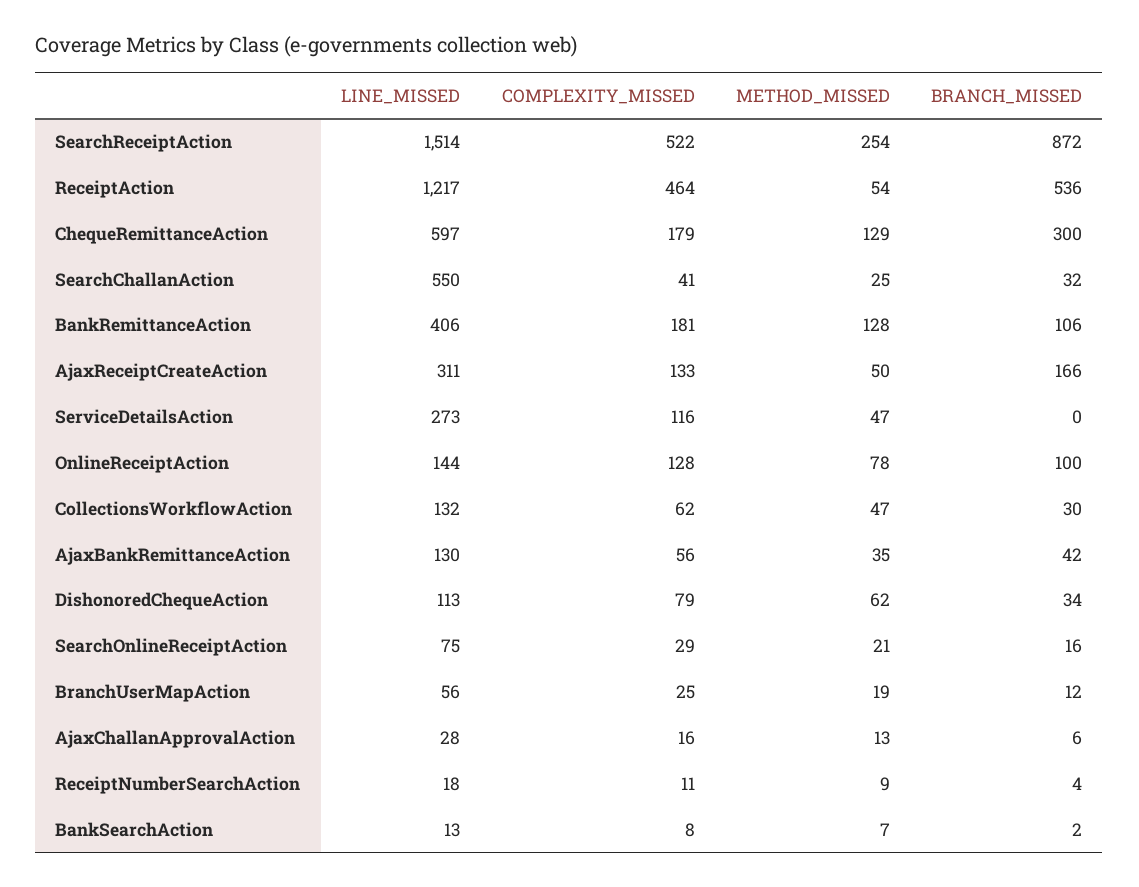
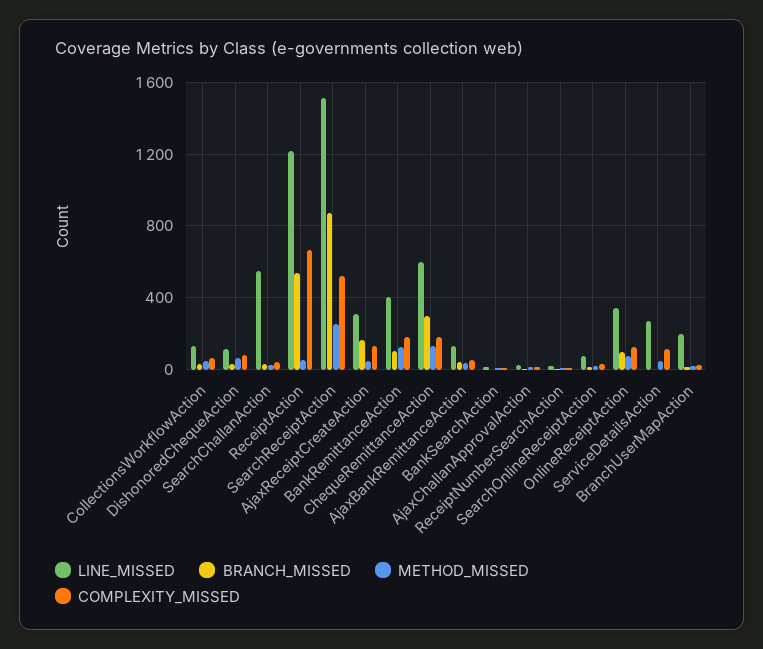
COMPLEXITY_MISSED, ReceiptAction: 464 -> 650
LINE_MISSED, OnlineReceiptAction: 144 -> 350
LINE_MISSED, BranchUserMapAction: 56 -> 200

